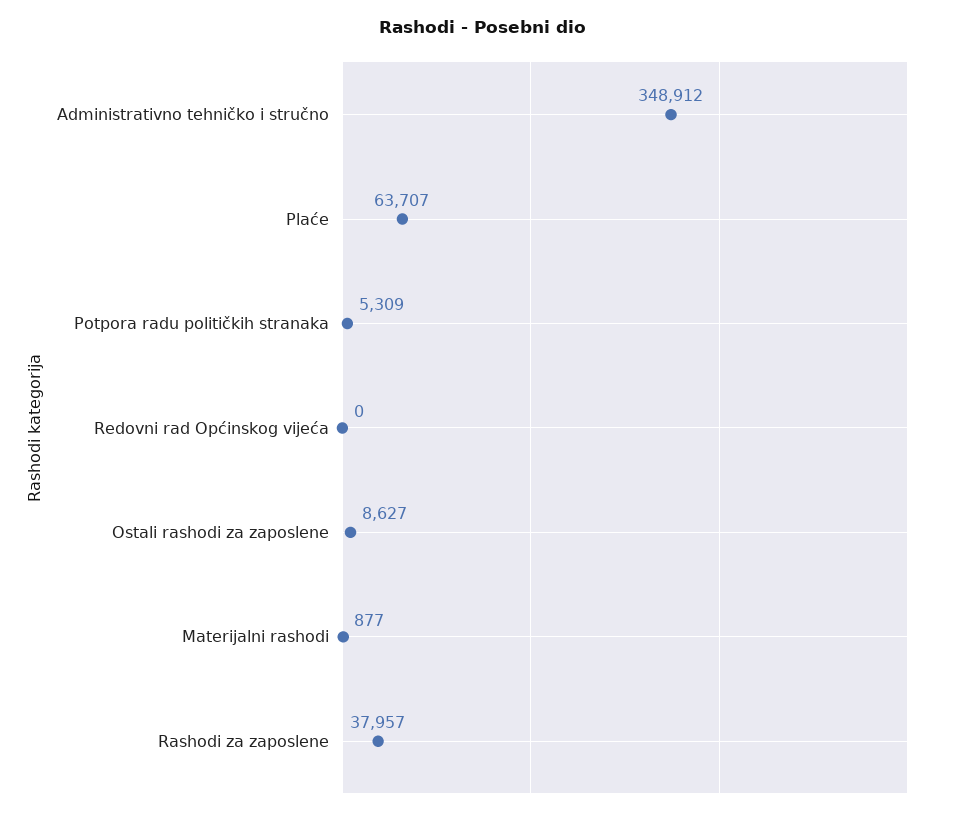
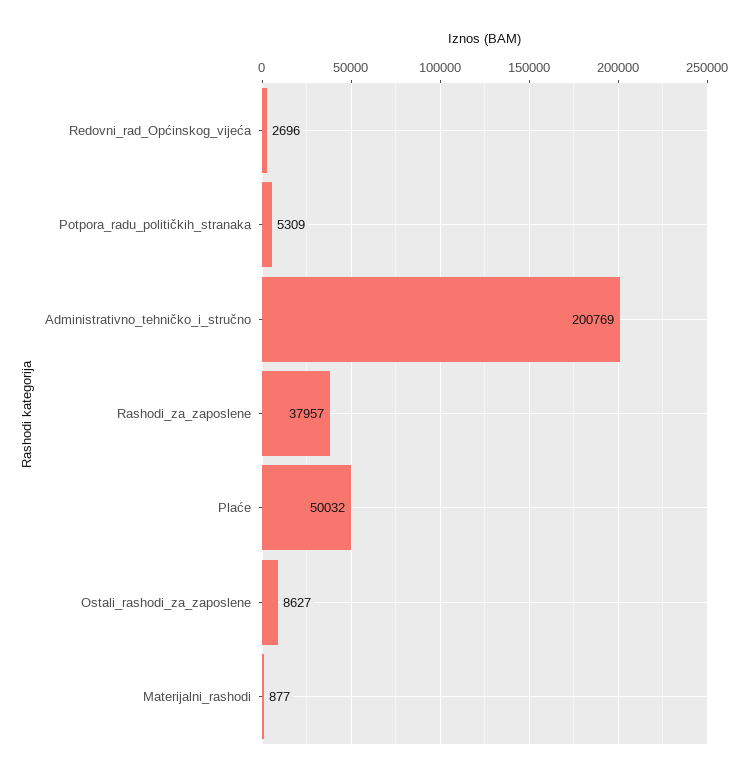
Administrativno tehničko i stručno: 348912 -> 200769
Plaće: 63707 -> 50032
Redovni rad Općinskog vijeća: 0 -> 2696

